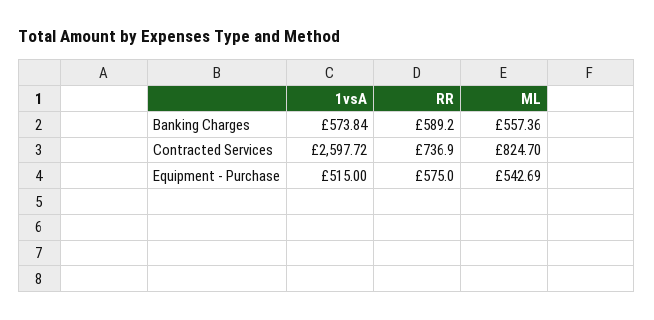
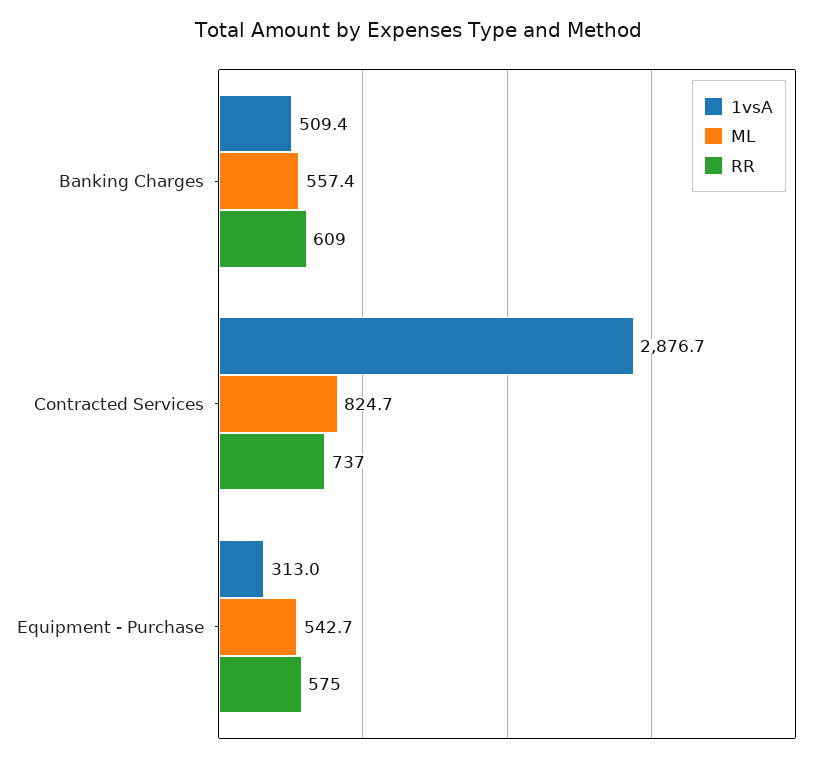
1vsA, Banking Charges: 573.84 -> 509.4
RR, Banking Charges: 589.2 -> 609
1vsA, Contracted Services: 2597.72 -> 2876.7
1vsA, Equipment - Purchase: 515 -> 313

